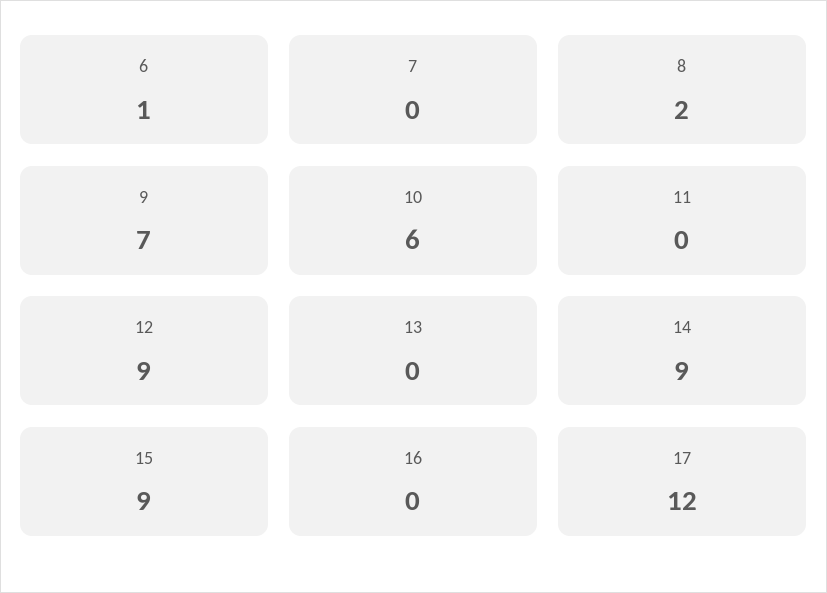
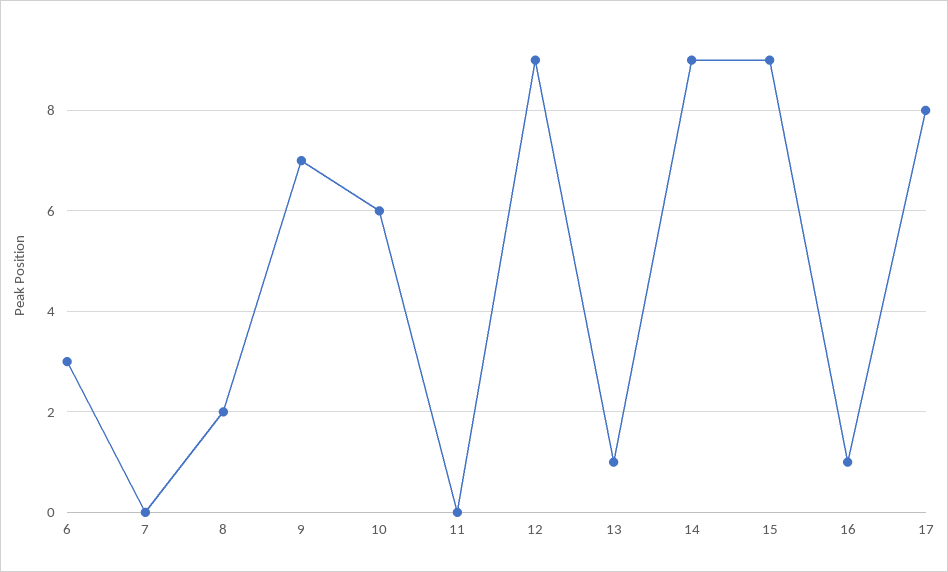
6: 1 -> 3
13: 0 -> 1
16: 0 -> 1
17: 12 -> 8

